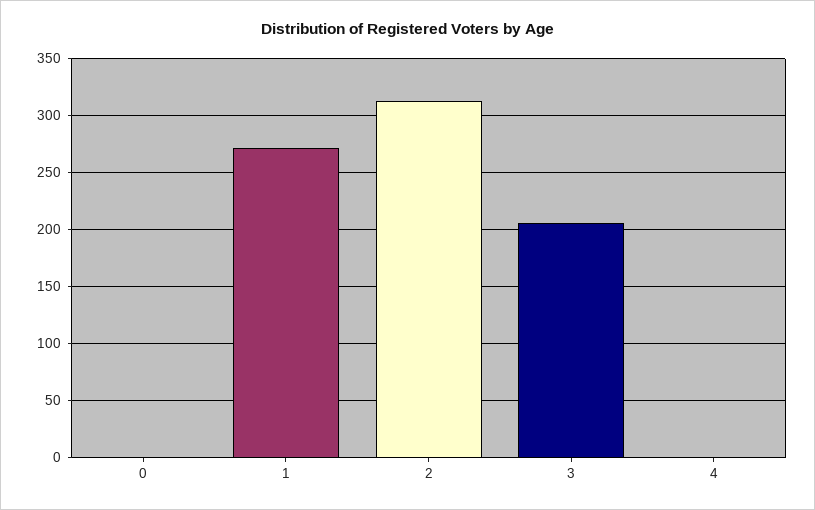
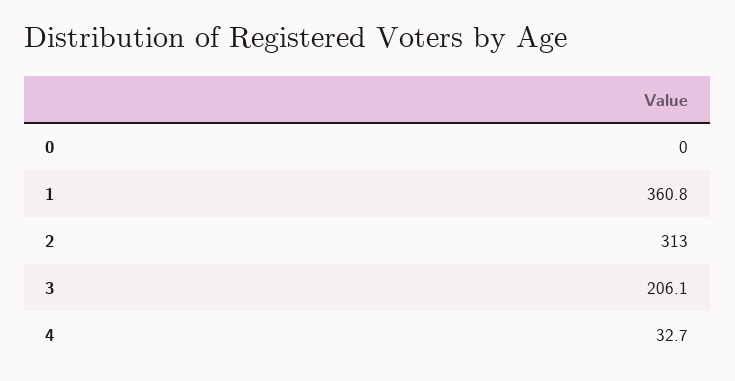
1: 270 -> 360.8
4: 0 -> 32.7

